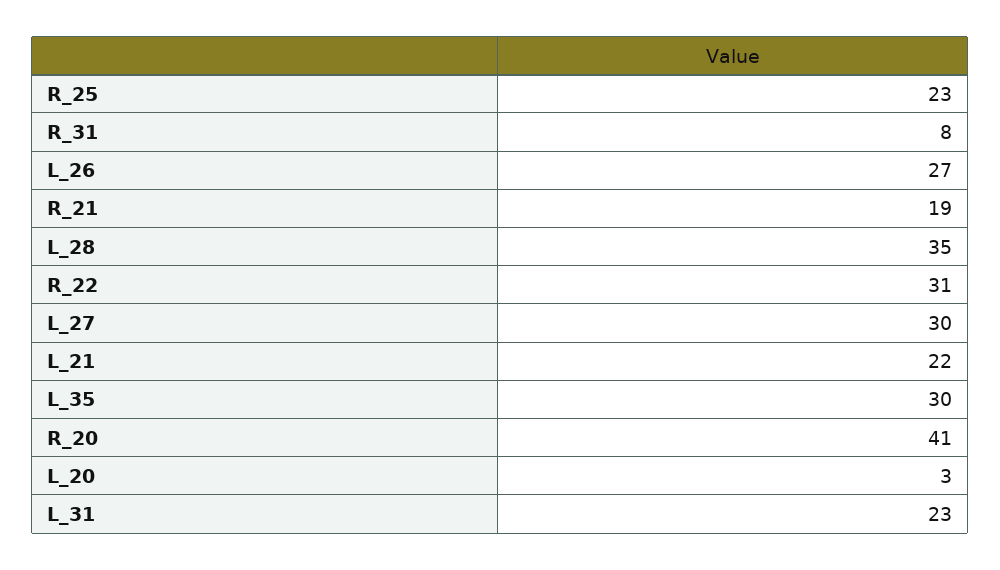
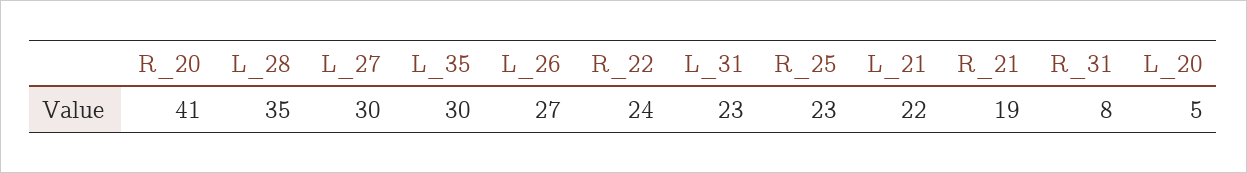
R_22: 31 -> 24
L_20: 3 -> 5

